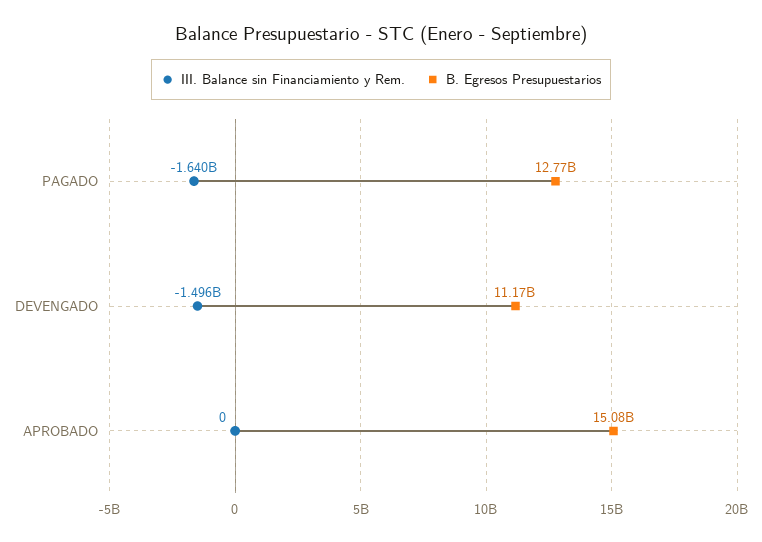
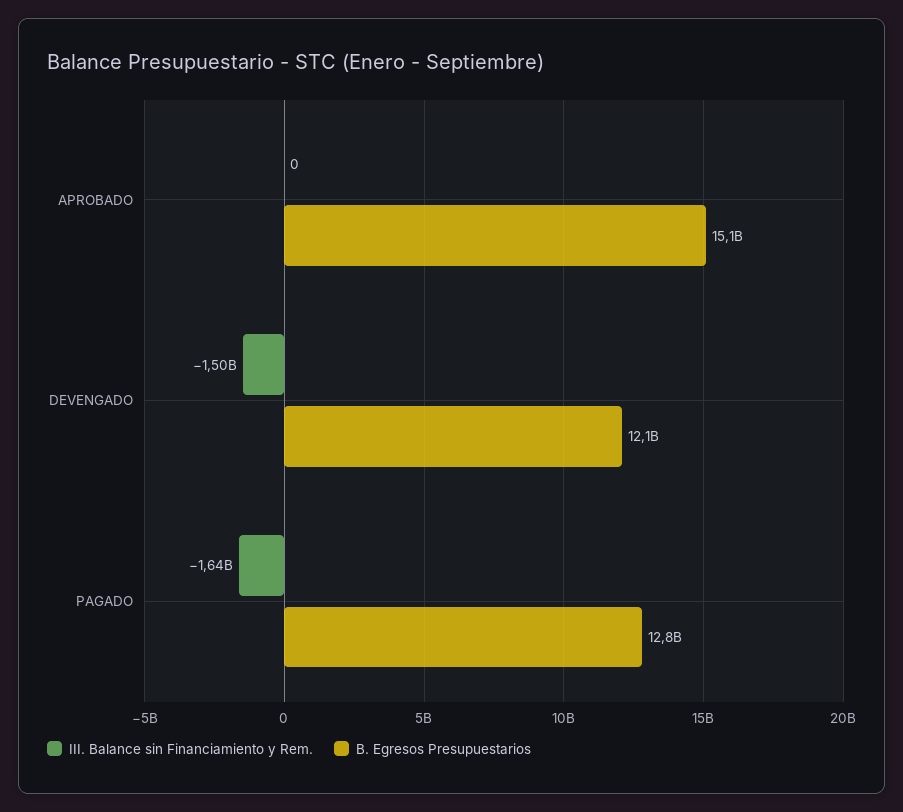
B. Egresos Presupuestarios, DEVENGADO: 11170000000 -> 12100000000

